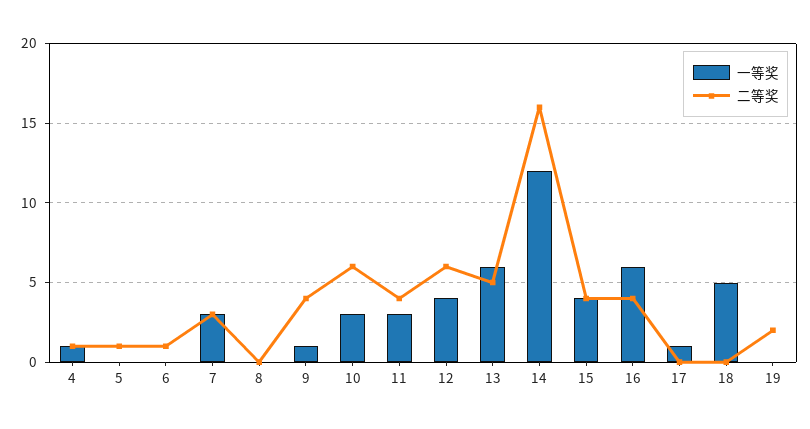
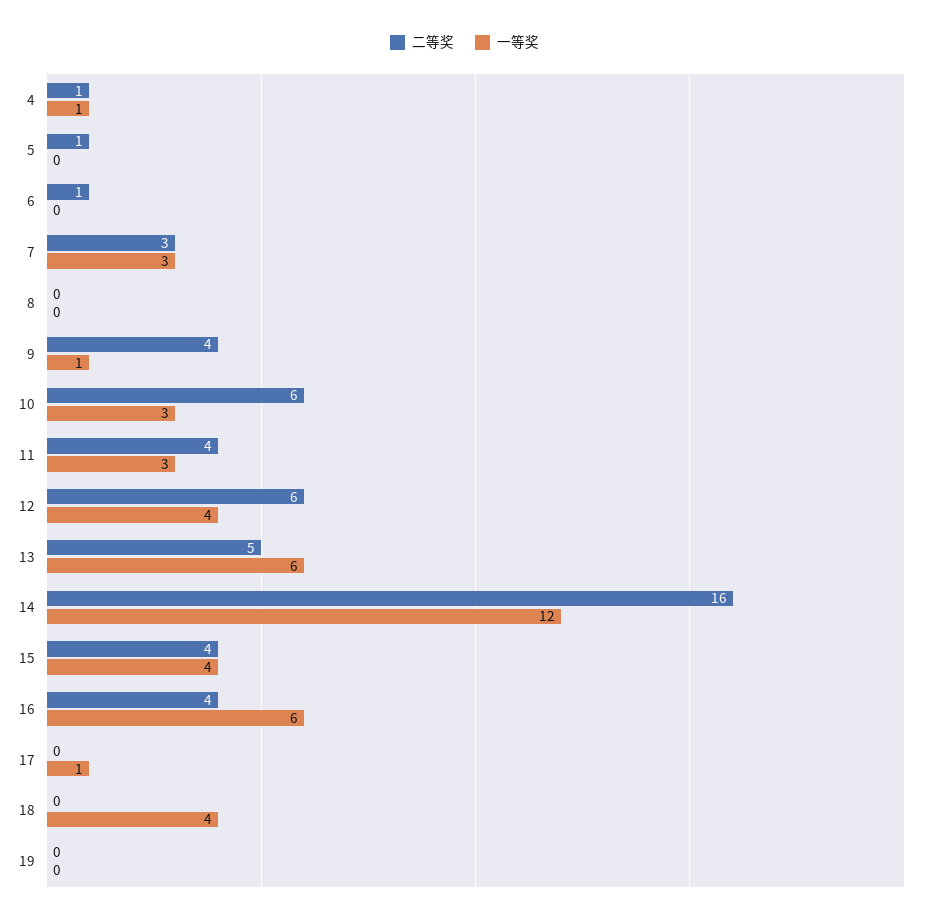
一等奖, 18: 5 -> 4
二等奖, 19: 2 -> 0

